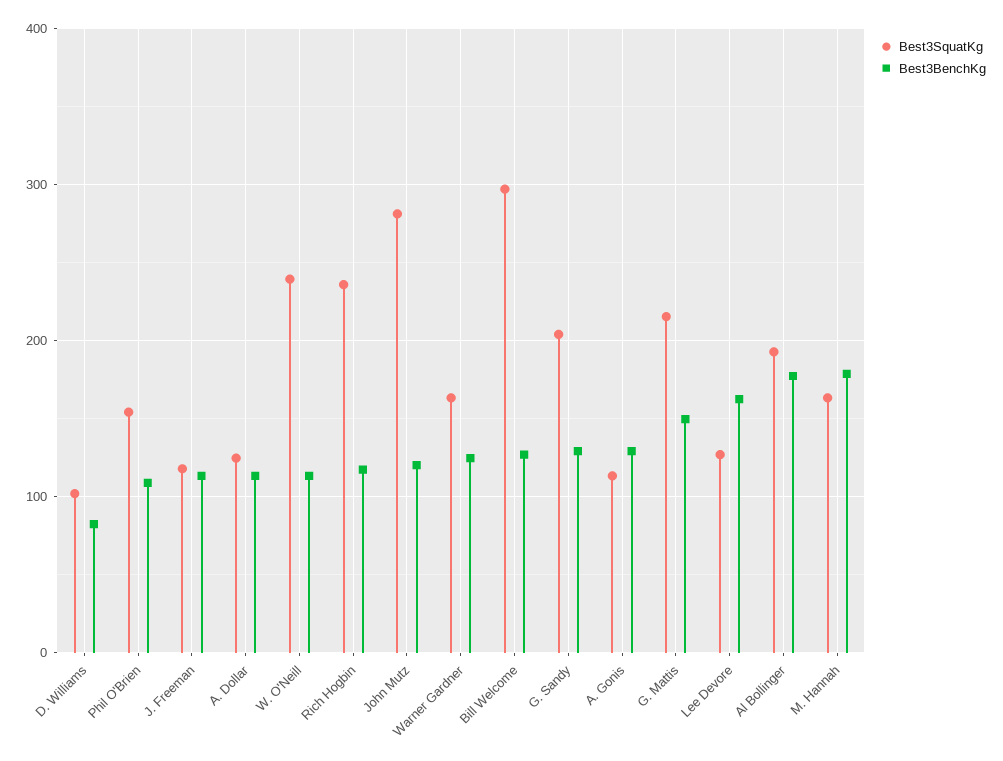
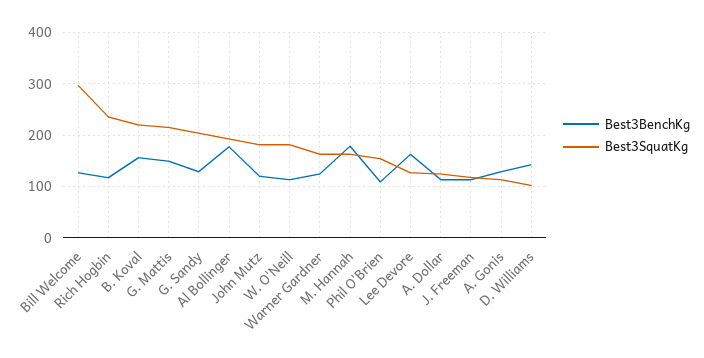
Best3BenchKg, D. Williams: 80 -> 140
Best3SquatKg, W. O'Neill: 240 -> 180
Best3SquatKg, John Mutz: 280 -> 180
Best3BenchKg, B. Koval: none -> 160
Best3SquatKg, B. Koval: none -> 220

